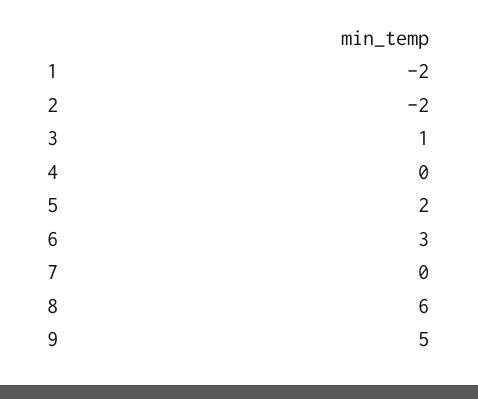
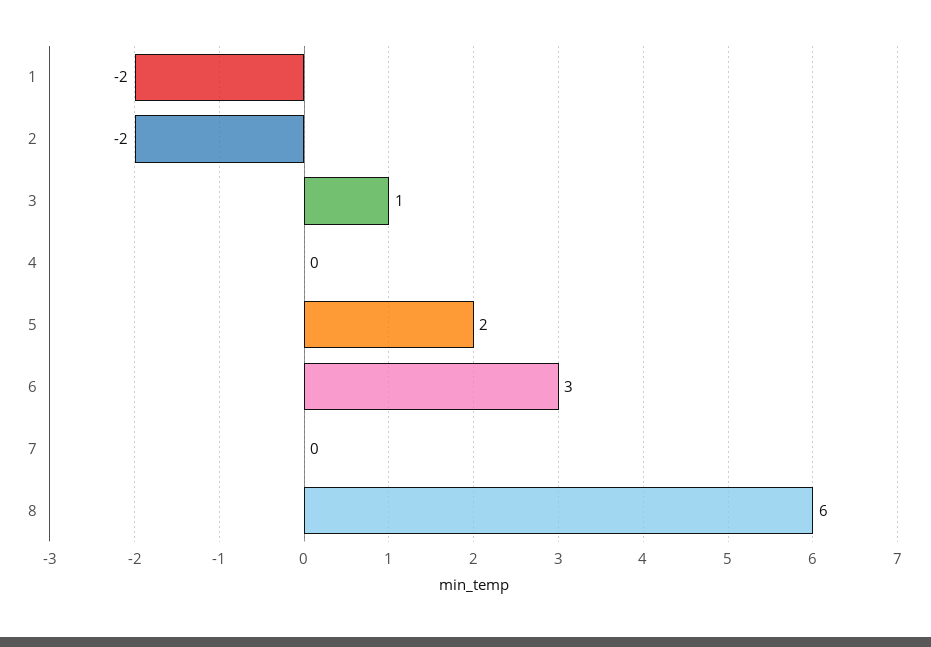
9: 5 -> none

